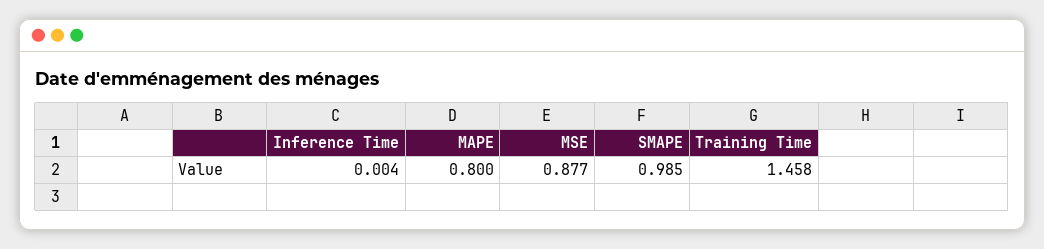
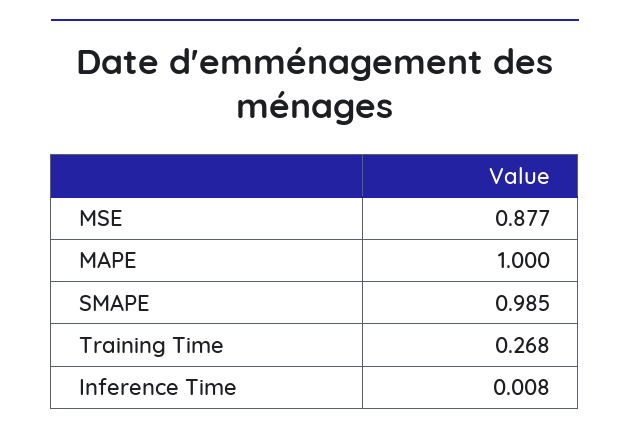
Inference Time: 0.004 -> 0.008
MAPE: 0.8 -> 1
Training Time: 1.458 -> 0.268

